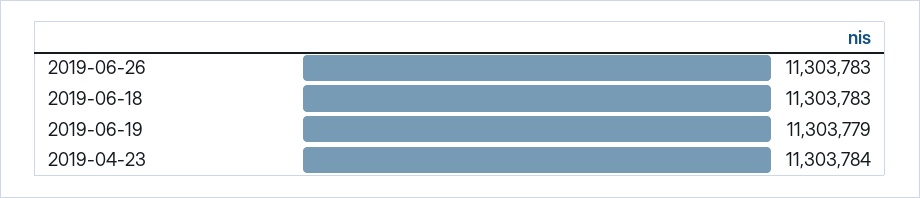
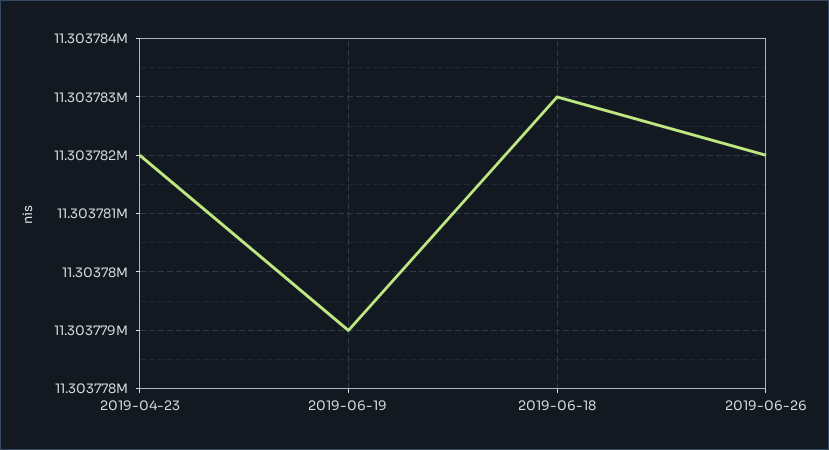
2019-06-26: 11303783 -> 11303782
2019-04-23: 11303784 -> 11303782

